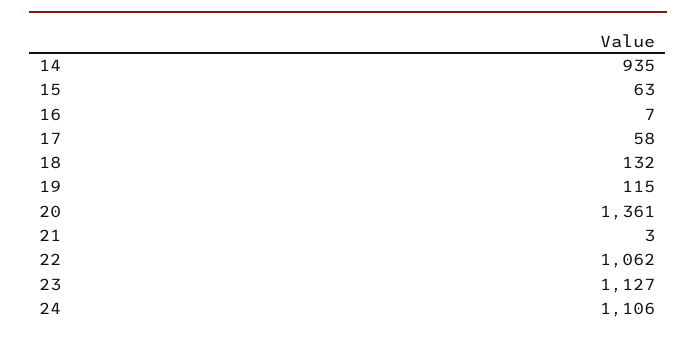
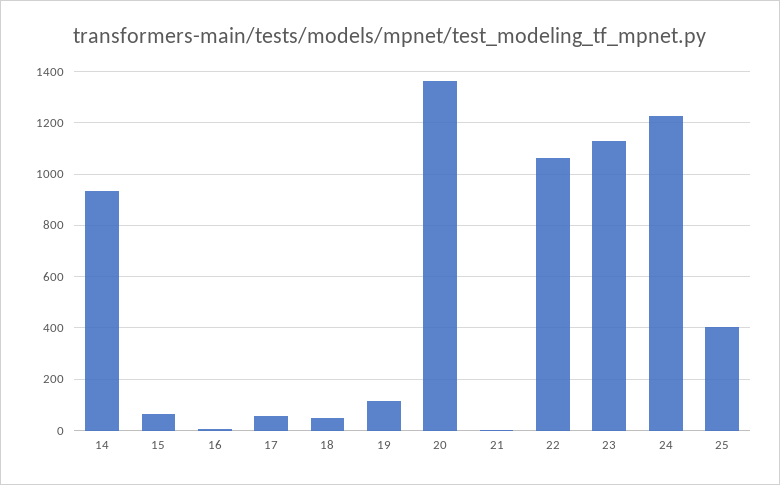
18: 132 -> 50
24: 1106 -> 1225
25: none -> 400

